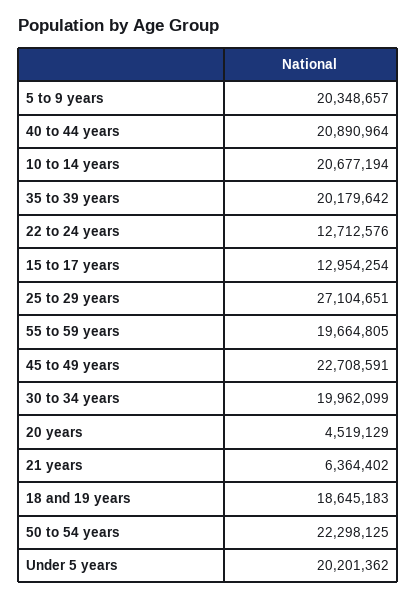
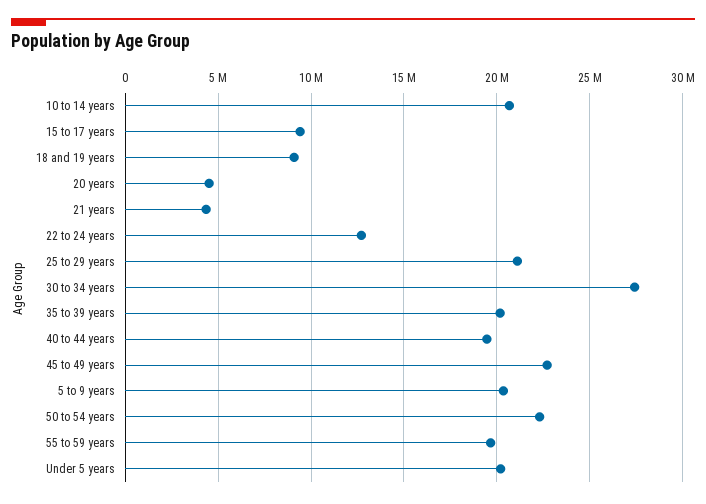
40 to 44 years: 20890964 -> 19500000
15 to 17 years: 12954254 -> 9500000
25 to 29 years: 27104651 -> 21000000
30 to 34 years: 19962099 -> 27500000
21 years: 6364402 -> 4500000
18 and 19 years: 18645183 -> 9000000

